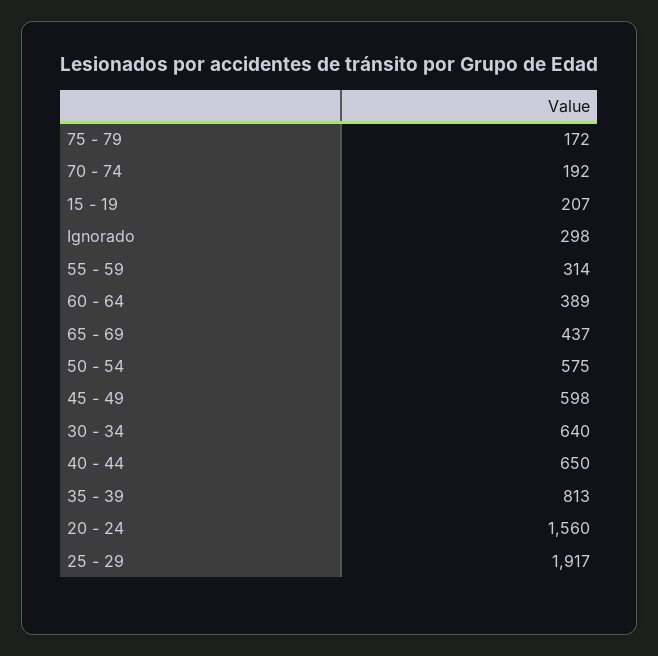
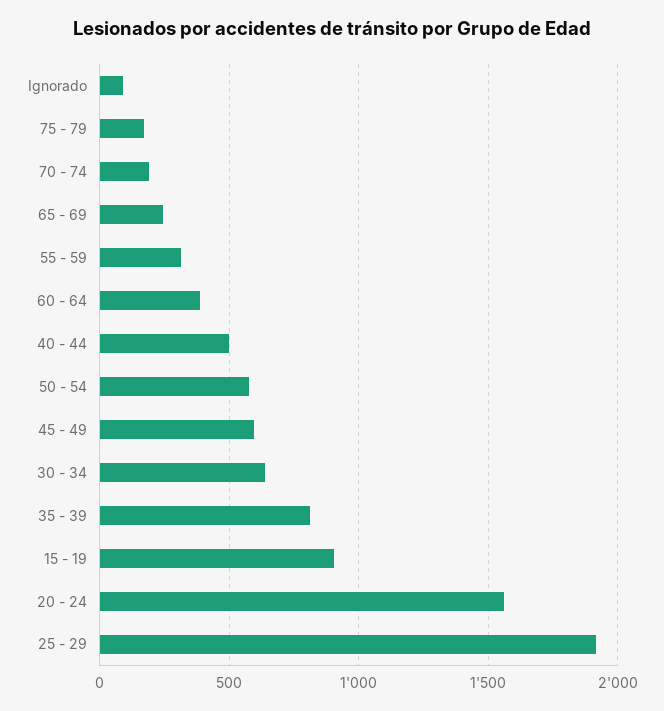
15 - 19: 207 -> 900
Ignorado: 298 -> 100
65 - 69: 437 -> 250
40 - 44: 650 -> 500

